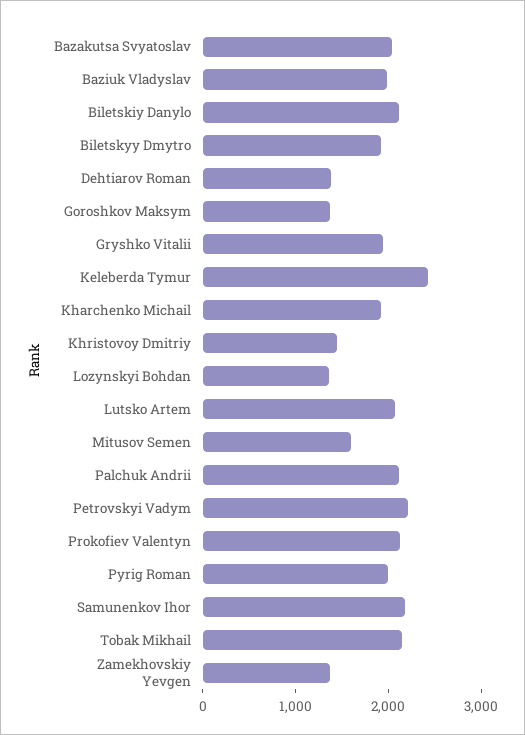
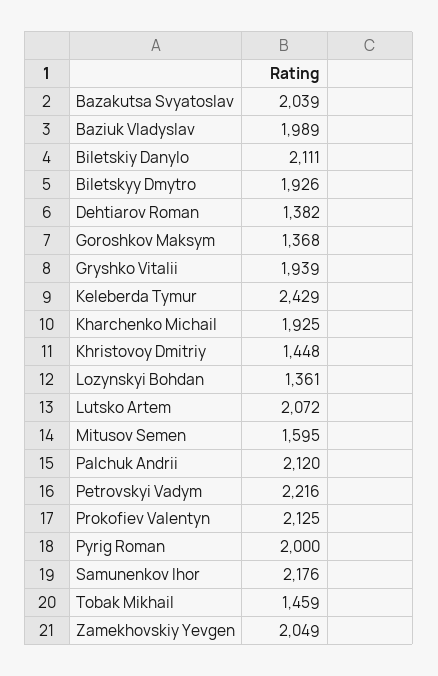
Tobak Mikhail: 2200 -> 1459
Zamekhovskiy Yevgen: 1400 -> 2049

